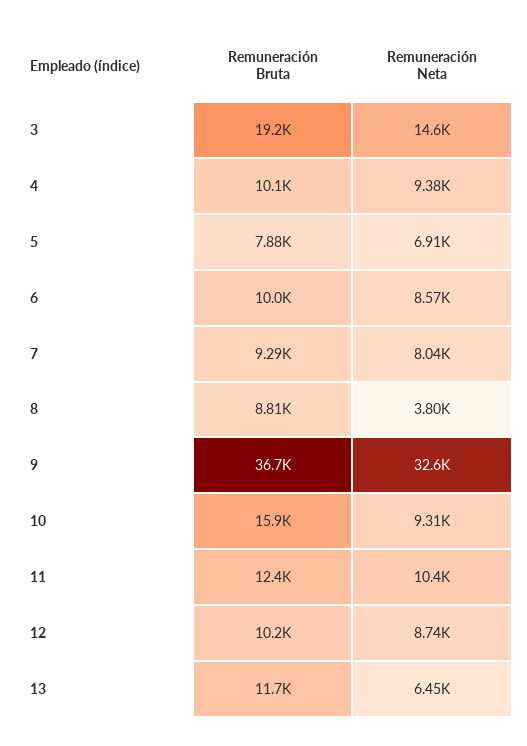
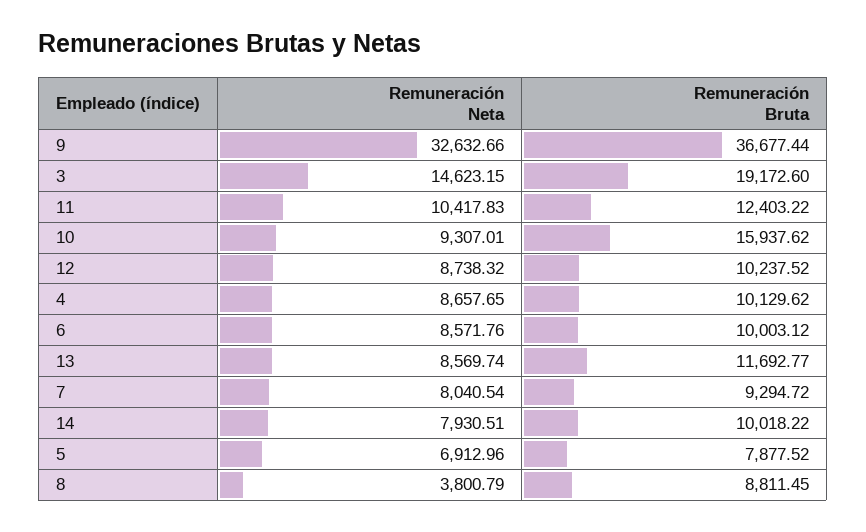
Remuneración Neta, 4: 9380 -> 8657.65
Remuneración Neta, 13: 6450 -> 8569.74
Remuneración Neta, 14: none -> 7930.51
Remuneración Bruta, 14: none -> 10018.22

